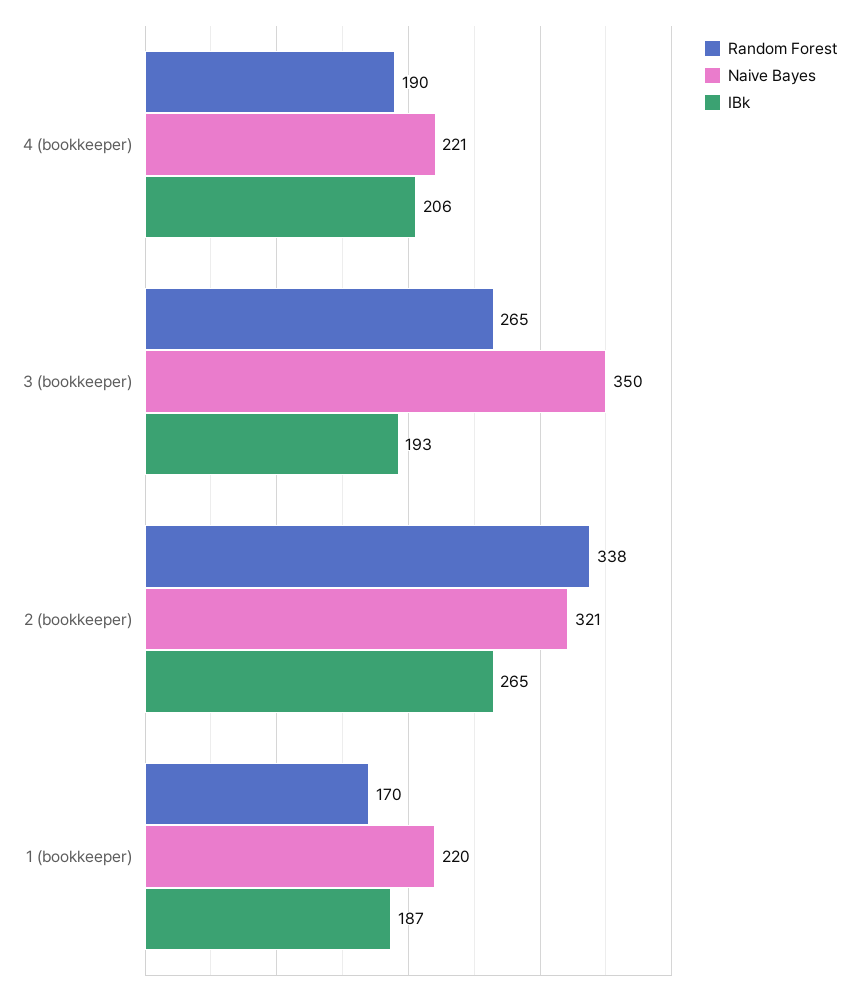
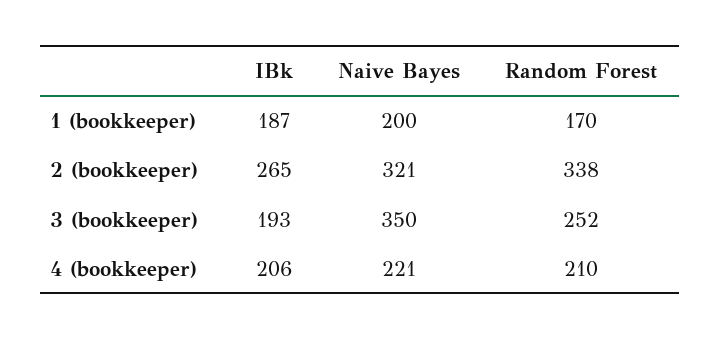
Random Forest, 4 (bookkeeper): 190 -> 210
Random Forest, 3 (bookkeeper): 265 -> 252
Naive Bayes, 1 (bookkeeper): 220 -> 200

